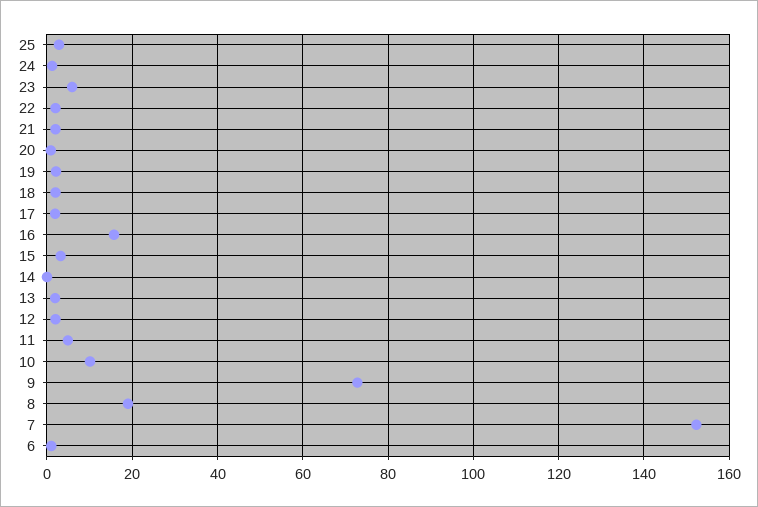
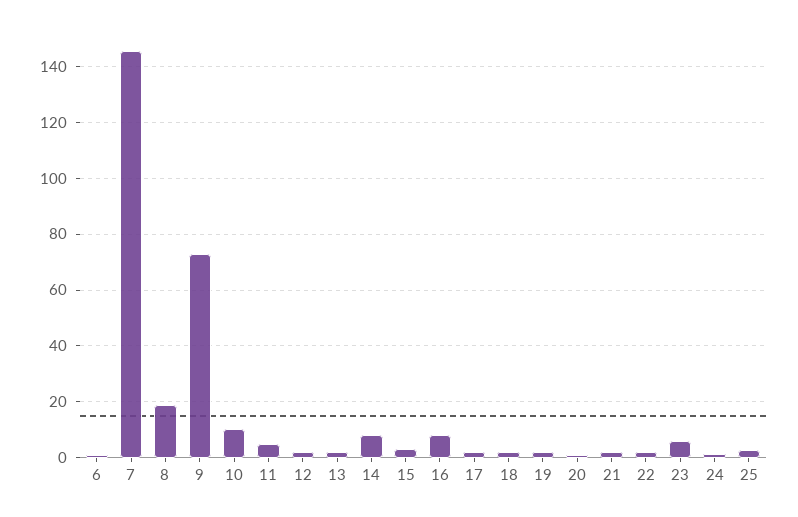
16: 16 -> 7.5
14: 0 -> 7.5
7: 152 -> 145

